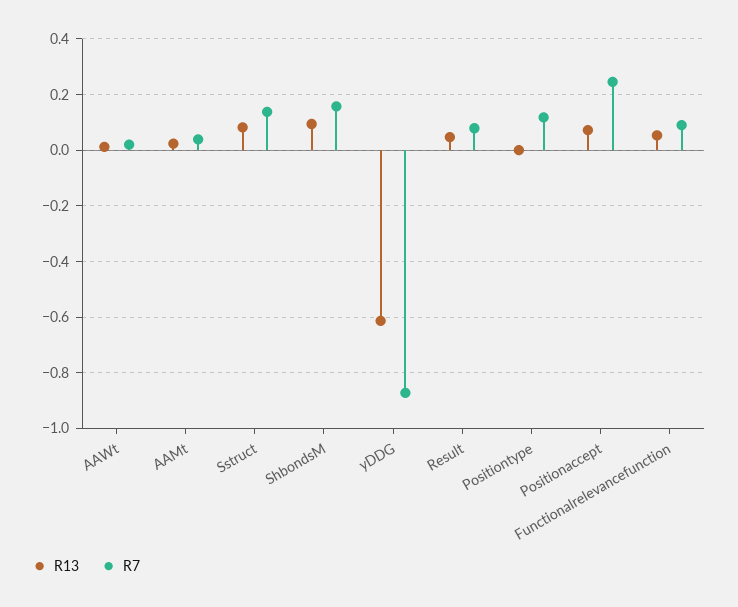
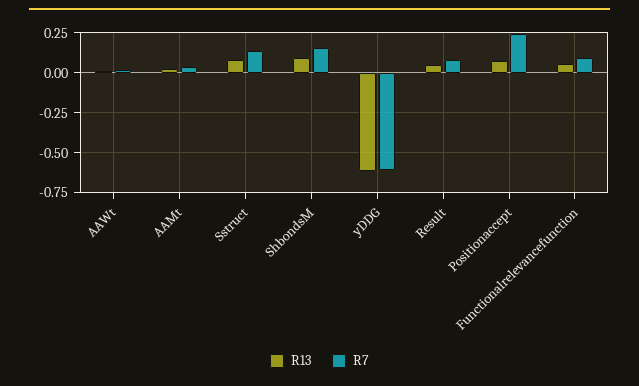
R7, yDDG: -0.875 -> -0.6
R13, Positiontype: 0 -> none
R7, Positiontype: 0.125 -> none

